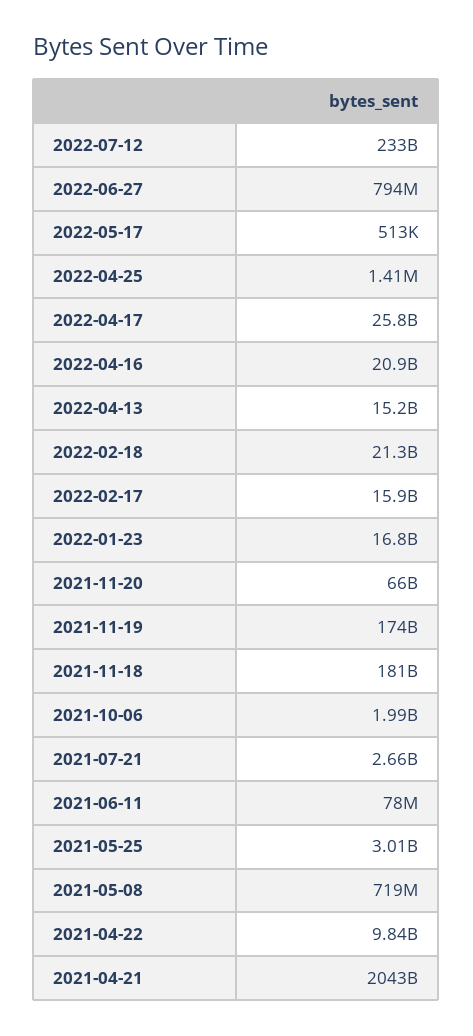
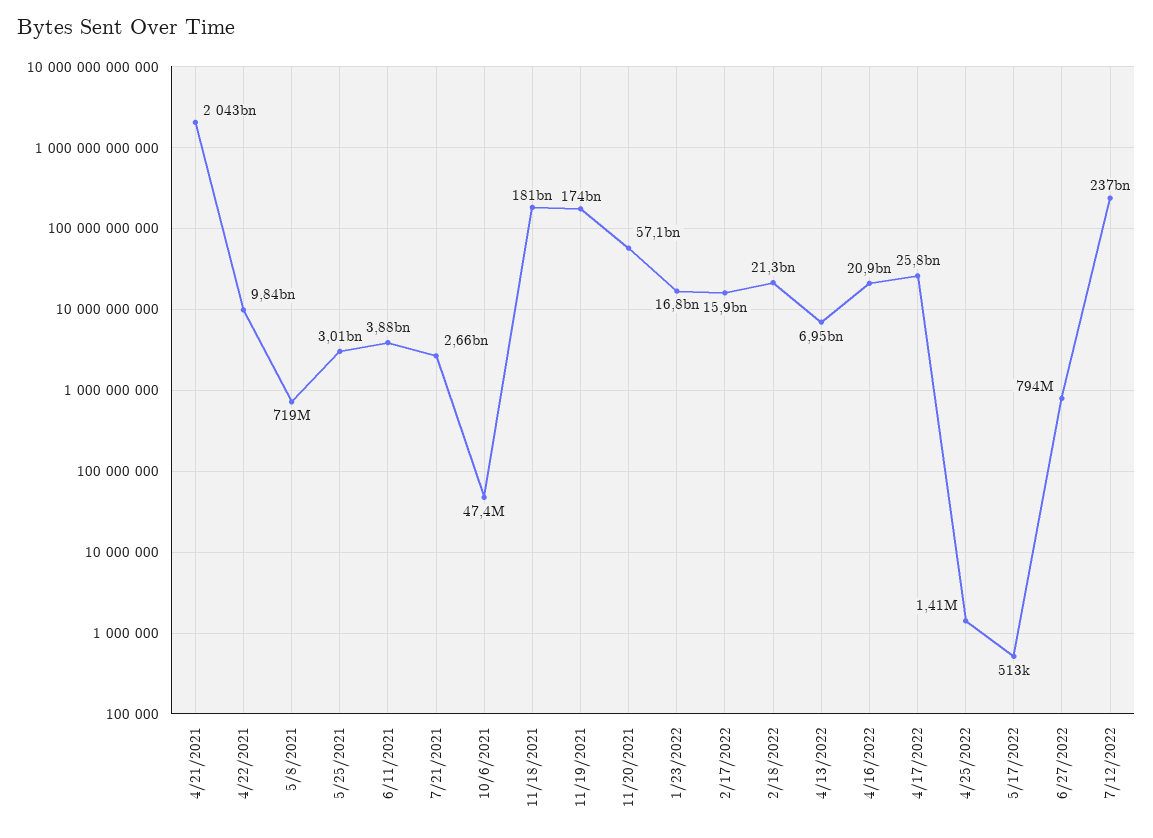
2022-07-12: 233000000000 -> 237000000000
2022-04-13: 15200000000 -> 6950000000
2021-11-20: 66000000000 -> 57100000000
2021-10-06: 1990000000 -> 47400000
2021-06-11: 78000000 -> 3880000000

